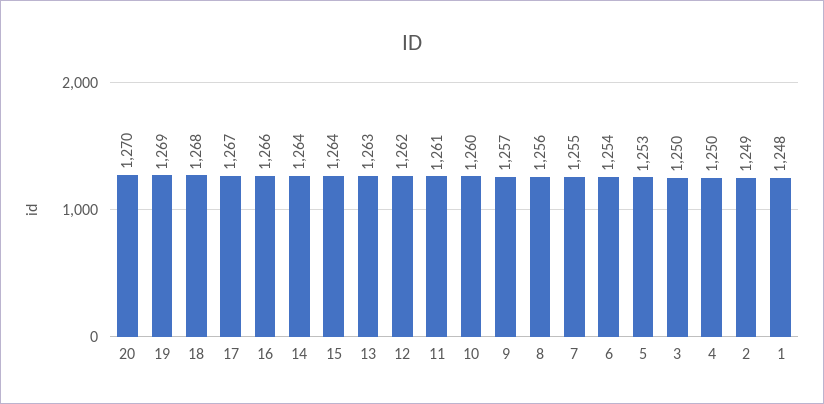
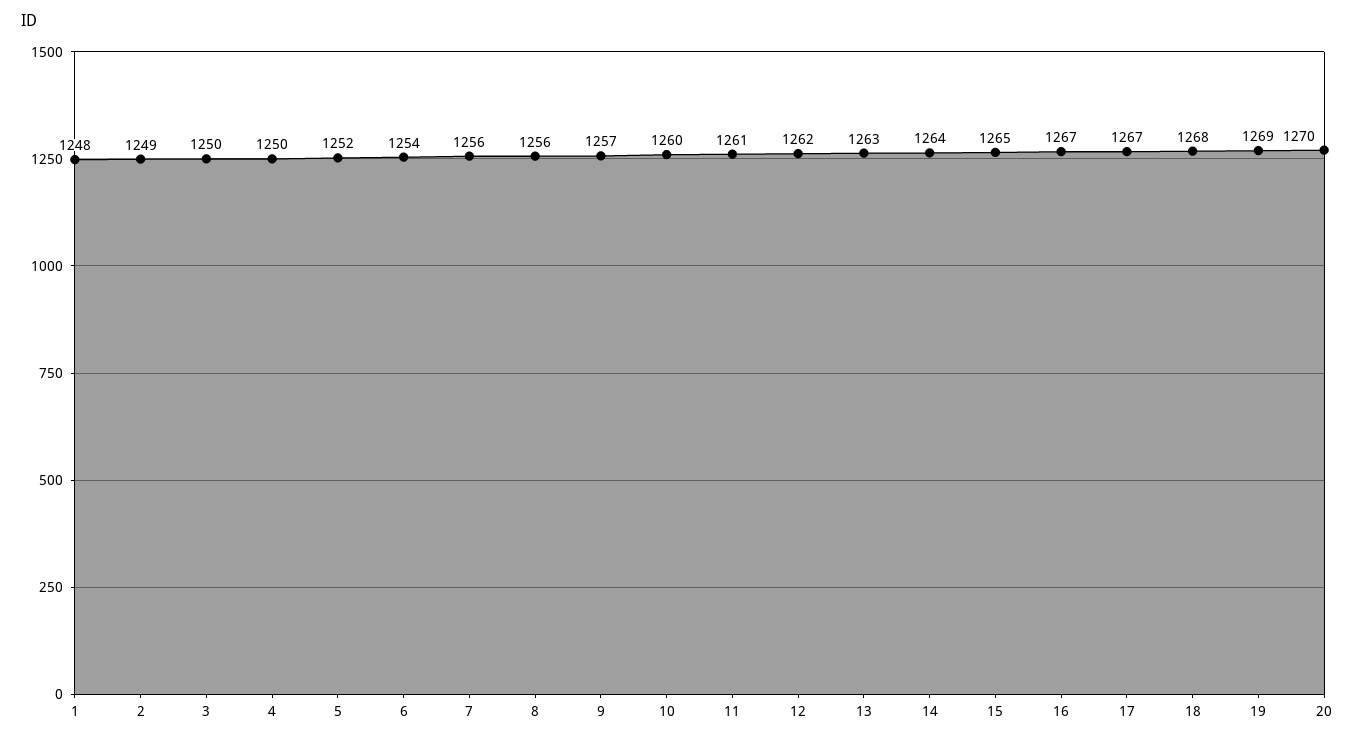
16: 1266 -> 1267
15: 1264 -> 1265
7: 1255 -> 1256
5: 1253 -> 1252

